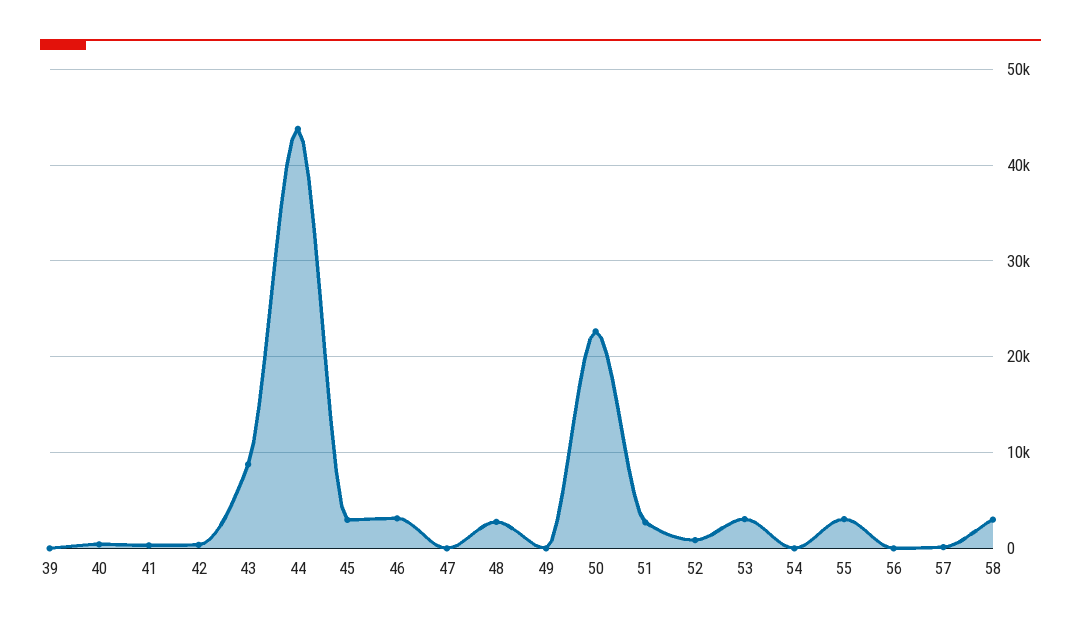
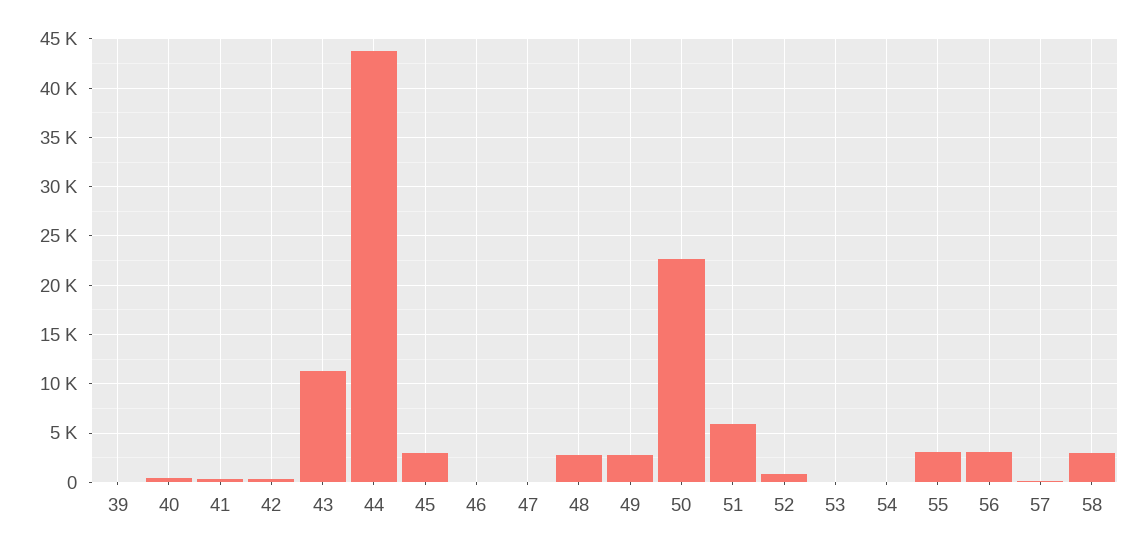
43: 9000 -> 11000
46: 3000 -> 0
49: 0 -> 3000
51: 3000 -> 6000
53: 3000 -> 0
56: 0 -> 3000

